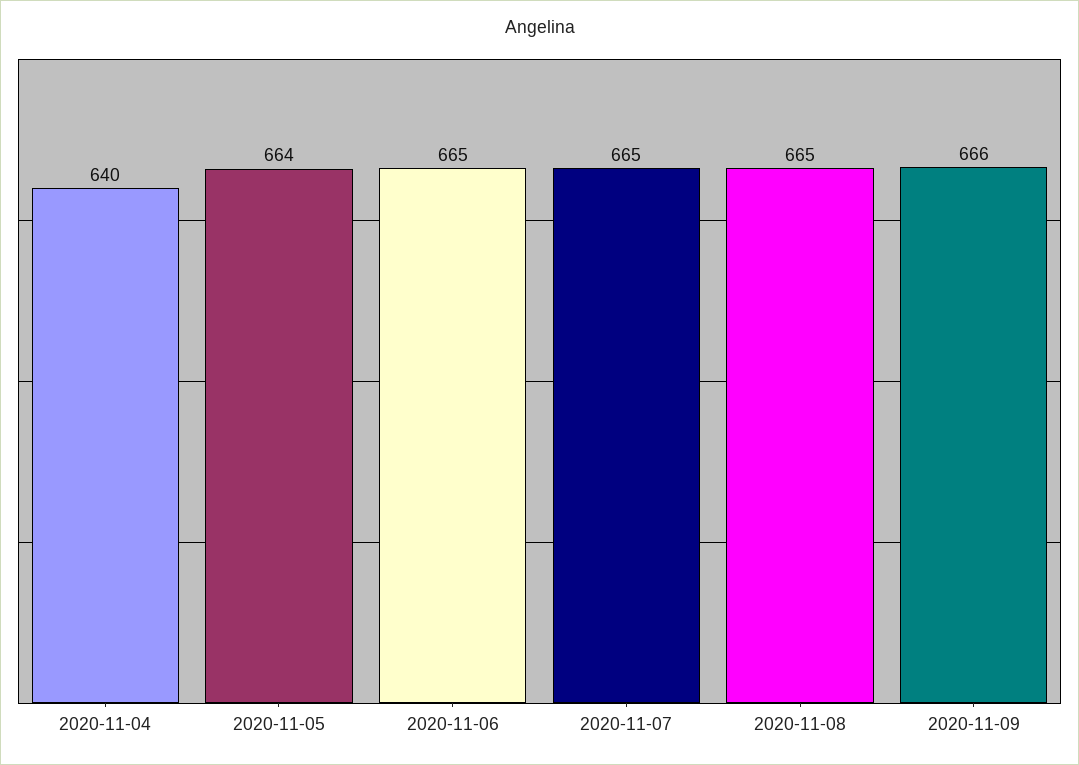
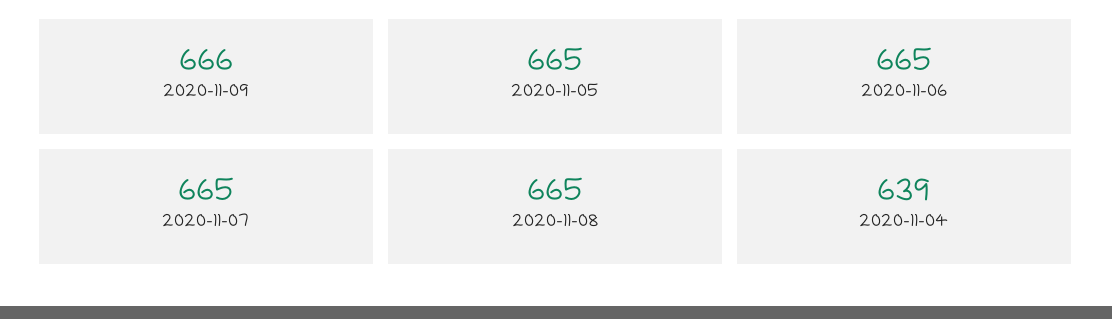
2020-11-04: 640 -> 639
2020-11-05: 664 -> 665

